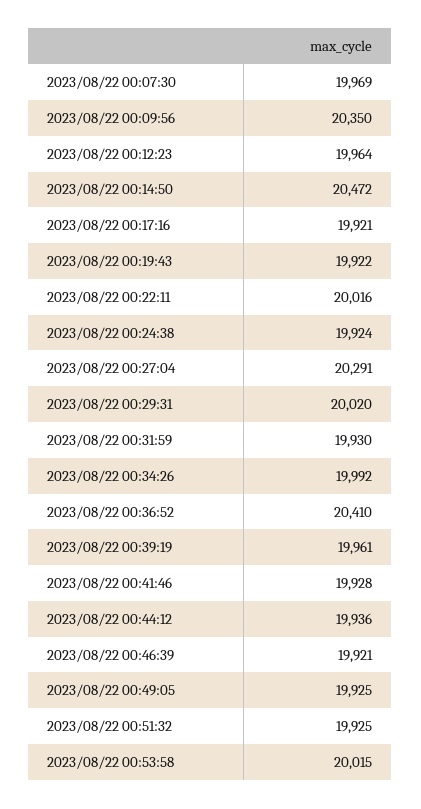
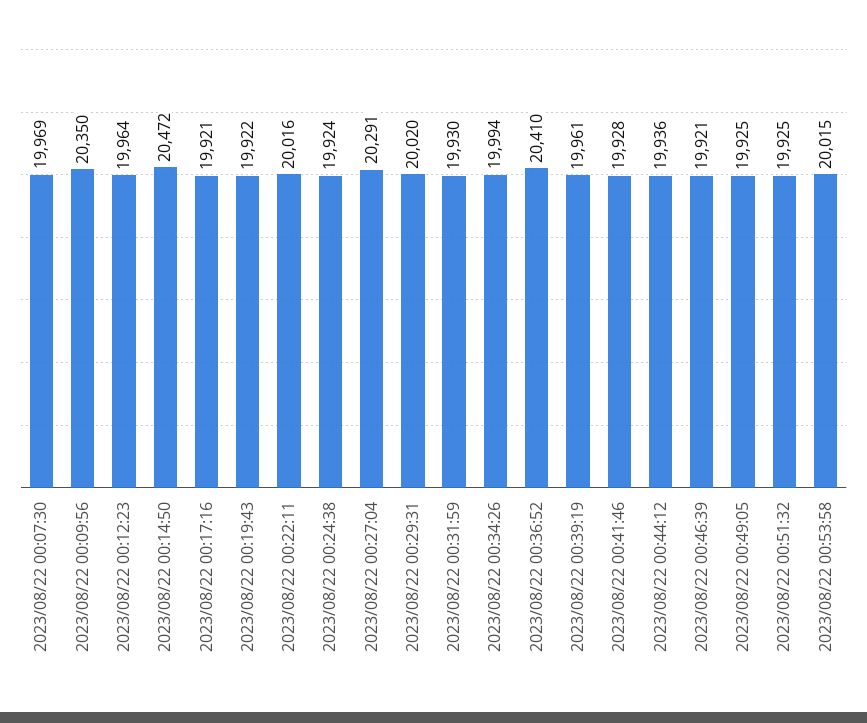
2023/08/22 00:34:26: 19992 -> 19994

